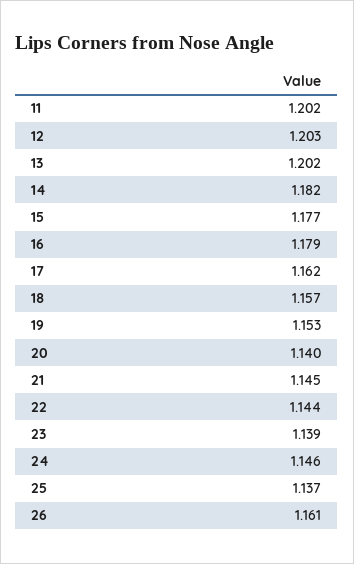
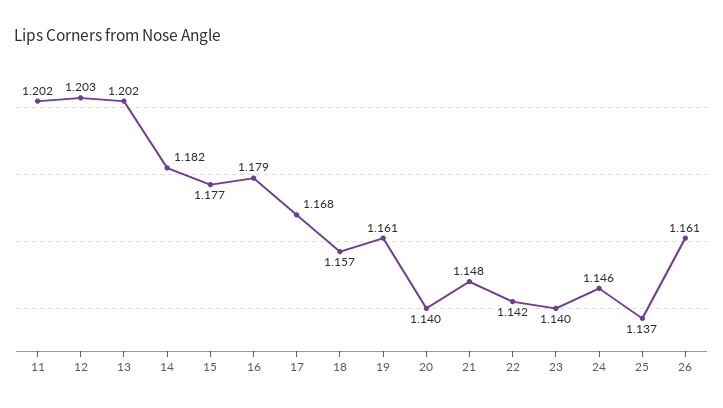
17: 1.162 -> 1.168
19: 1.153 -> 1.161
21: 1.145 -> 1.148
22: 1.144 -> 1.142
23: 1.139 -> 1.14

